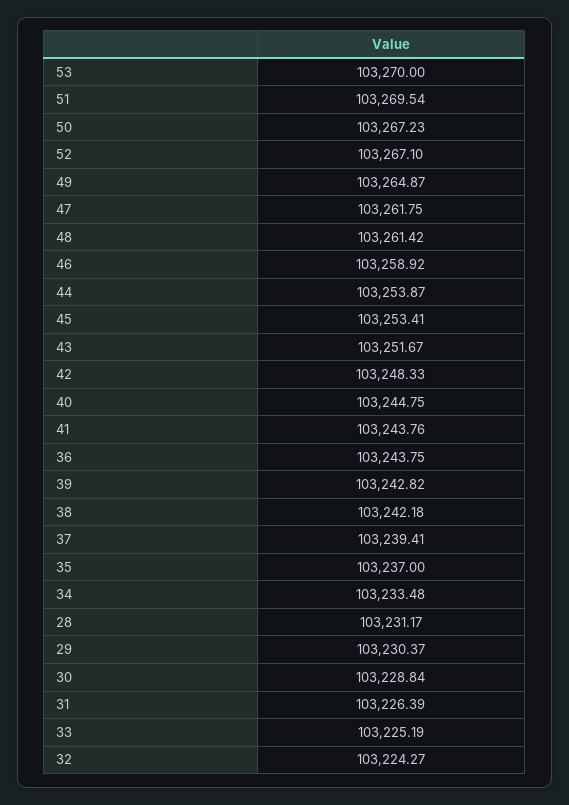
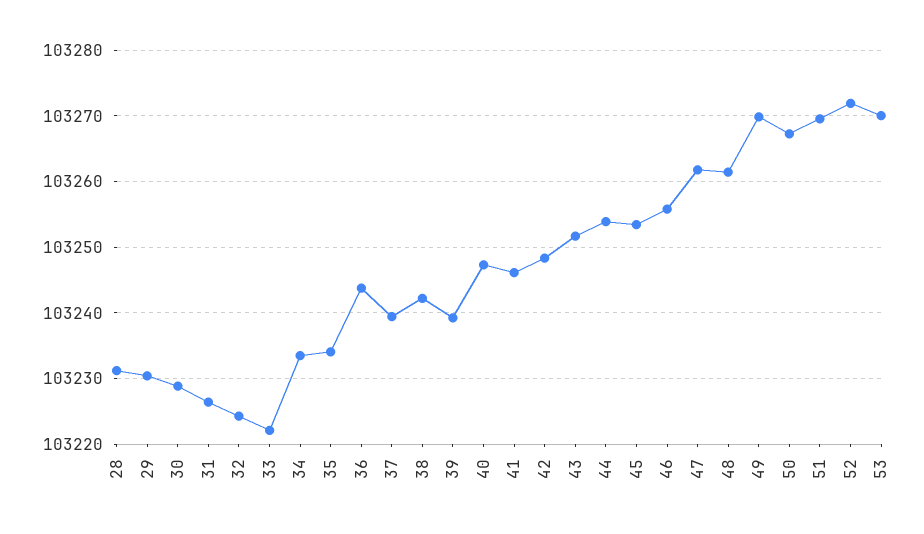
52: 103267.1 -> 103272
49: 103264.87 -> 103270
46: 103258.92 -> 103256
40: 103244.75 -> 103247
41: 103243.76 -> 103246
39: 103242.82 -> 103239
35: 103237 -> 103234
33: 103225.19 -> 103222

